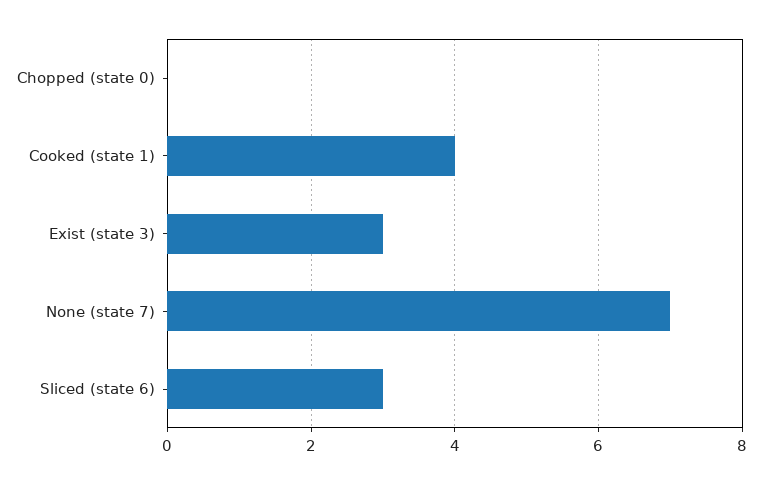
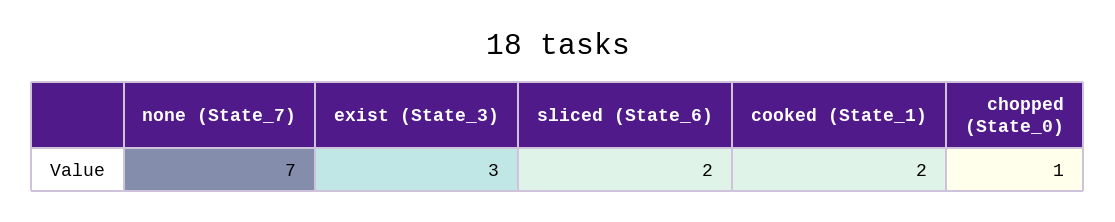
Chopped (state 0): 0 -> 1
Cooked (state 1): 4 -> 2
Sliced (state 6): 3 -> 2

